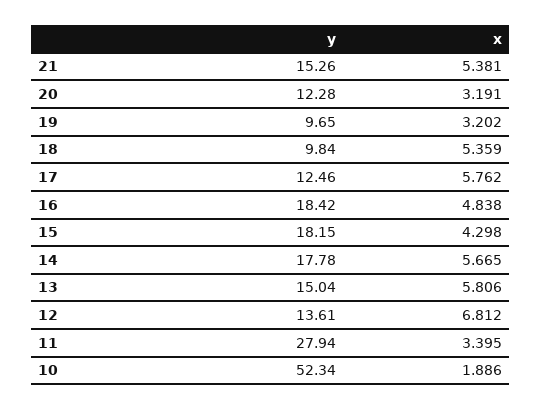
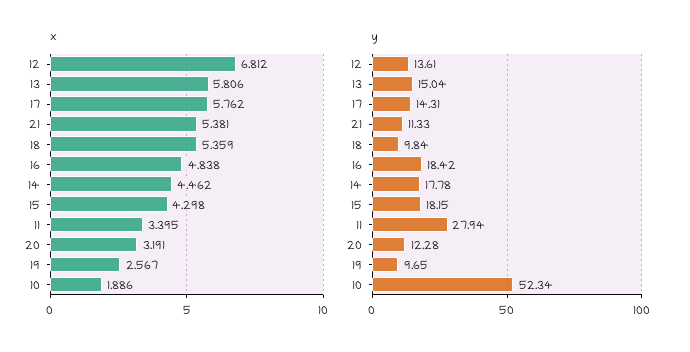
y, 21: 15.26 -> 11.33
x, 19: 3.202 -> 2.567
y, 17: 12.46 -> 14.31
x, 14: 5.665 -> 4.462

